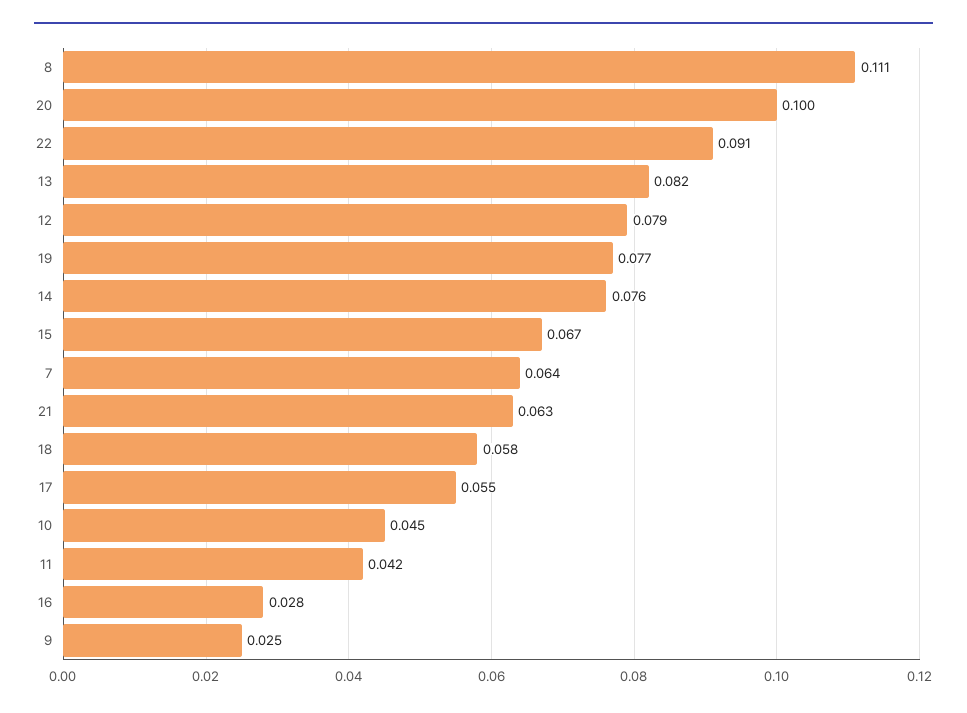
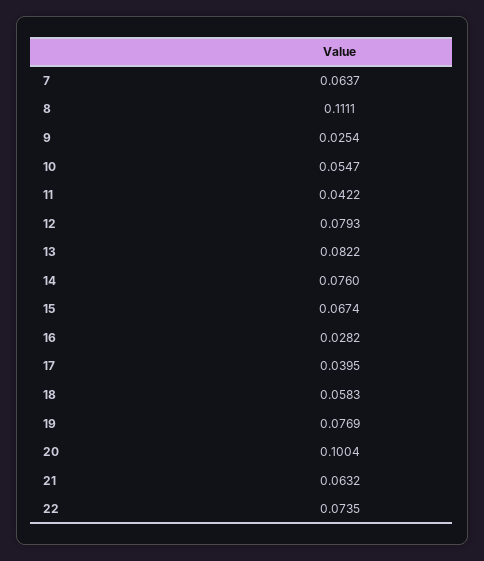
22: 0.091 -> 0.0735
17: 0.055 -> 0.0395
10: 0.045 -> 0.0547

